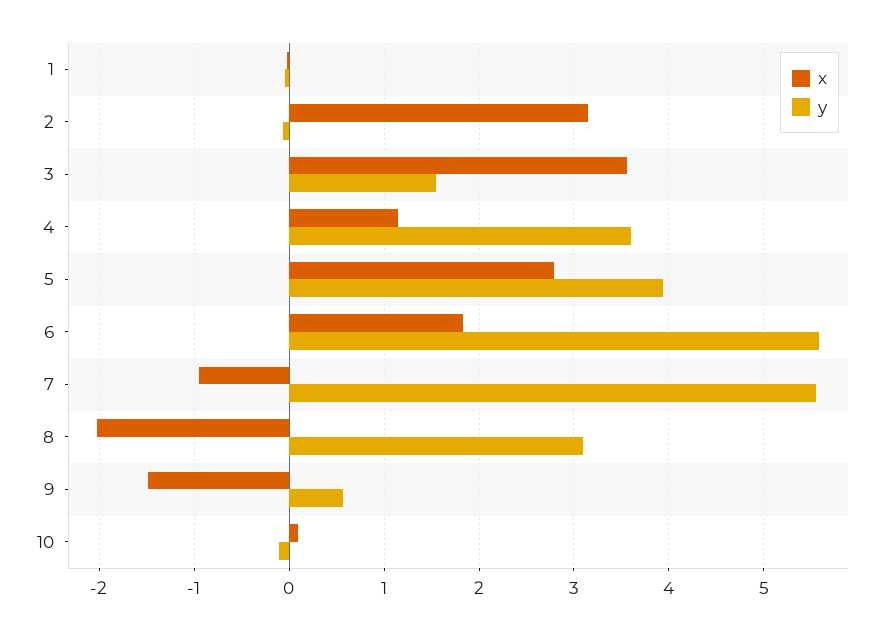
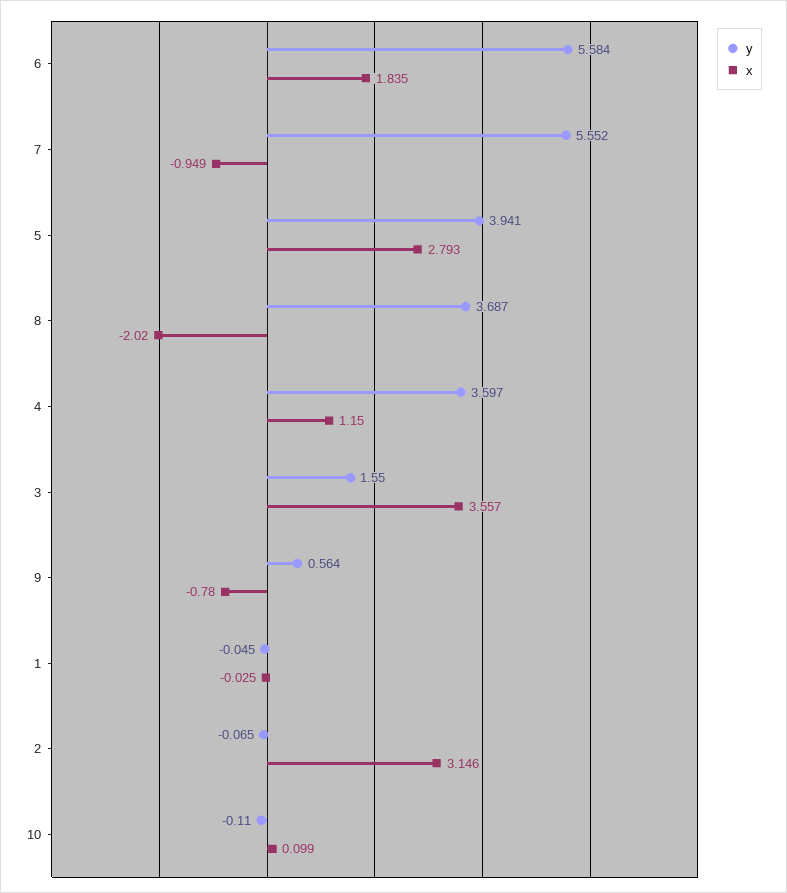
y, 8: 3.1 -> 3.687
x, 9: -1.5 -> -0.78

